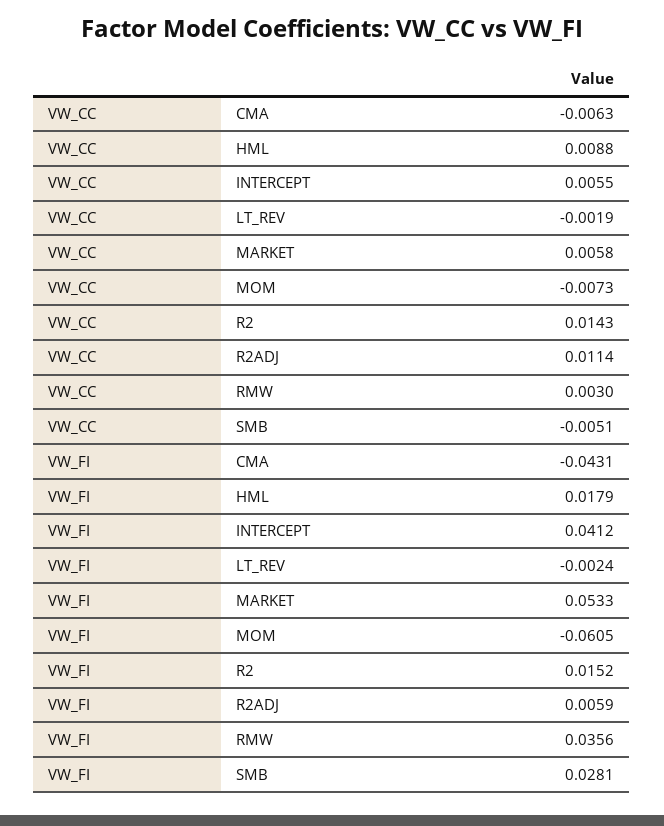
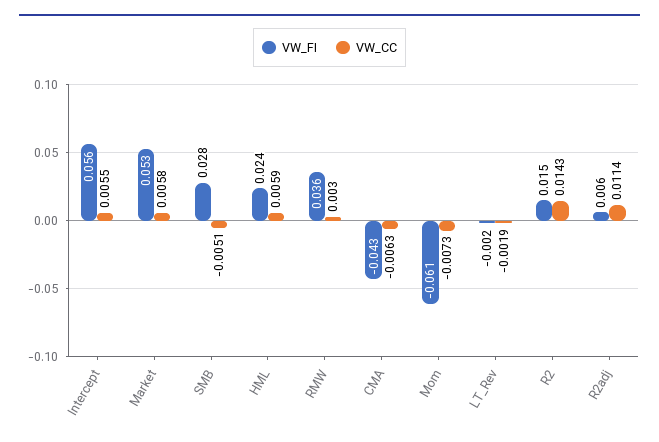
VW_CC, HML: 0.0088 -> 0.0059
VW_FI, HML: 0.0179 -> 0.024
VW_FI, INTERCEPT: 0.0412 -> 0.056

